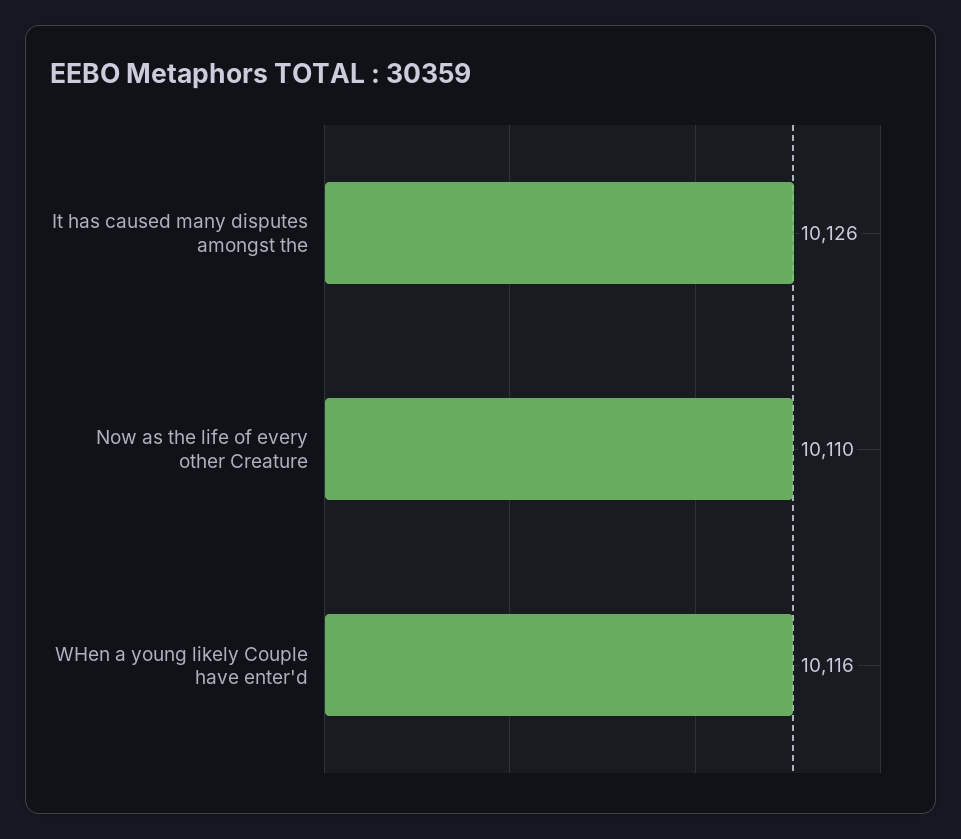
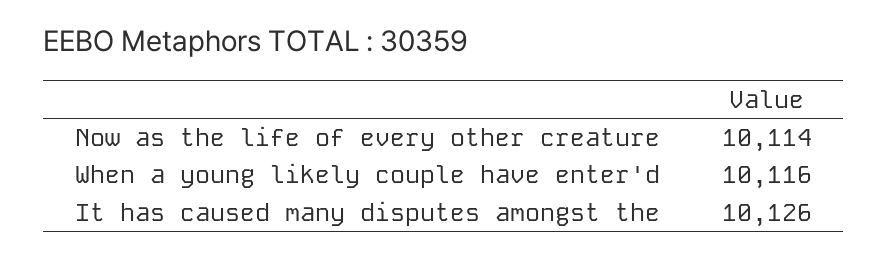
Now as the life of every other Creature: 10110 -> 10114

